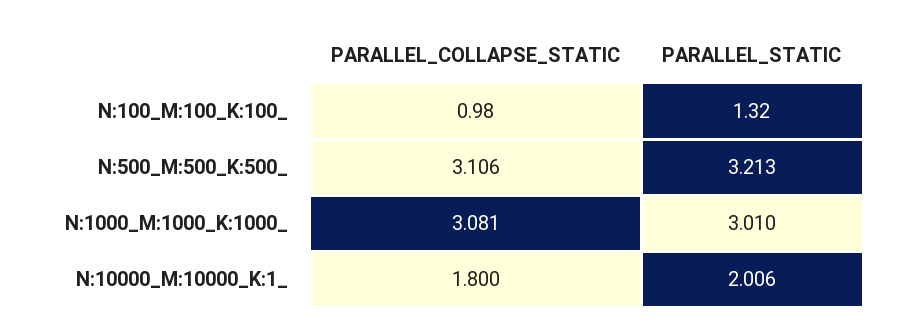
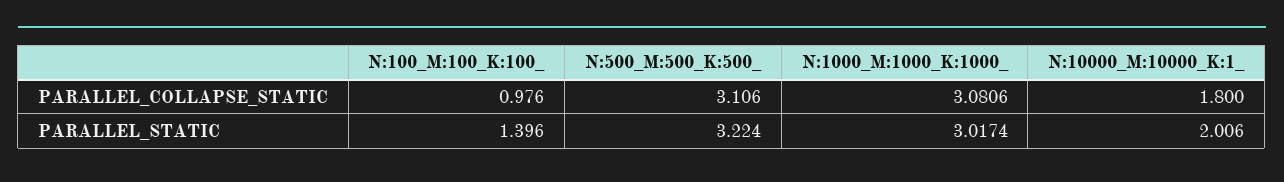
PARALLEL_STATIC, N:100_M:100_K:100_: 1.32 -> 1.396
PARALLEL_STATIC, N:500_M:500_K:500_: 3.213 -> 3.224
PARALLEL_STATIC, N:1000_M:1000_K:1000_: 3.01 -> 3.0174

